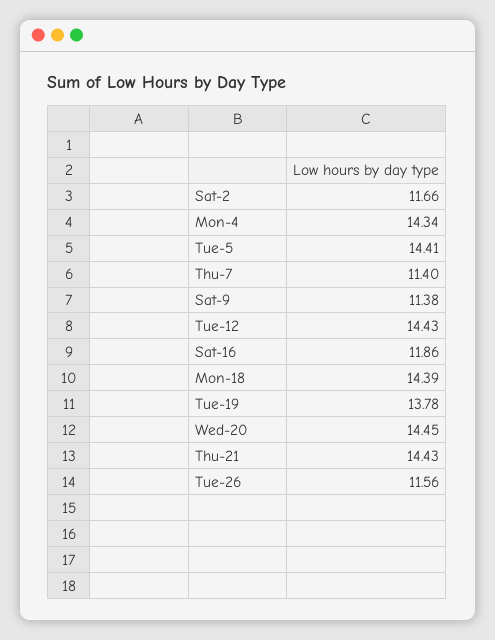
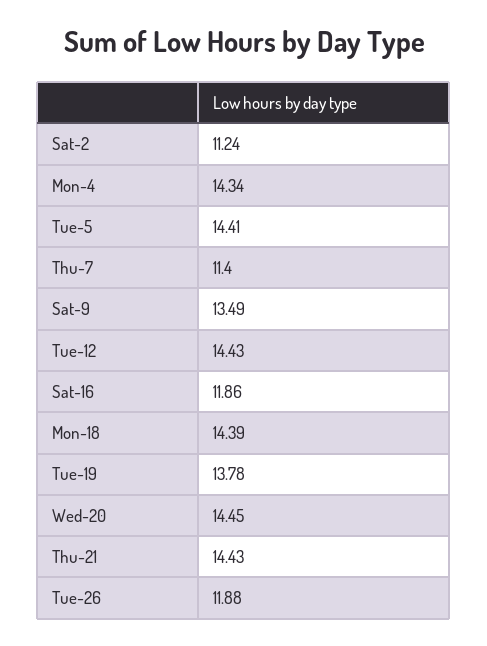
Sat-2: 11.66 -> 11.24
Sat-9: 11.38 -> 13.49
Tue-26: 11.56 -> 11.88

